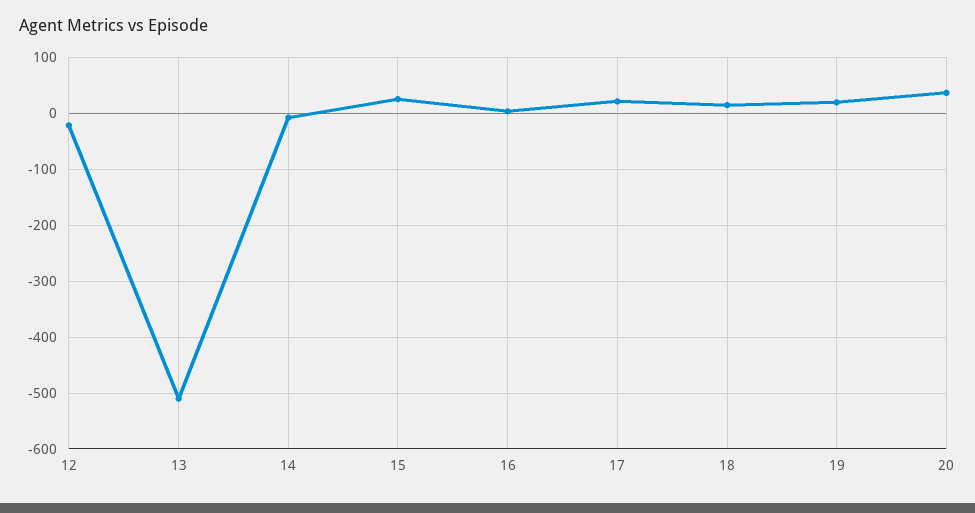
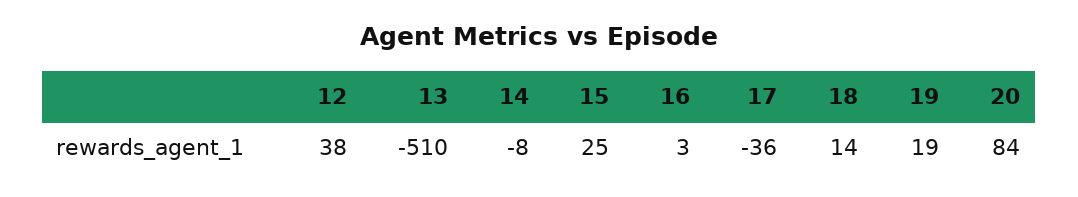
12: -20 -> 38
17: 20 -> -36
20: 40 -> 84

